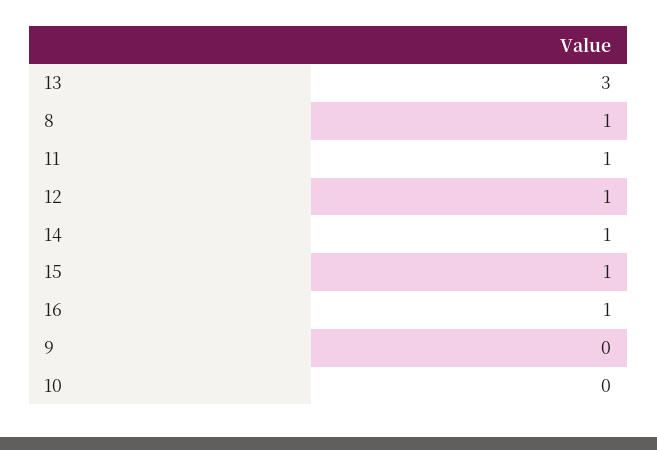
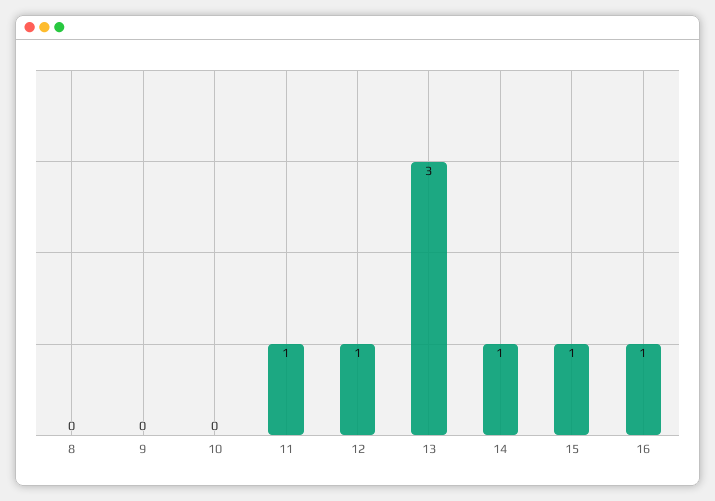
8: 1 -> 0

